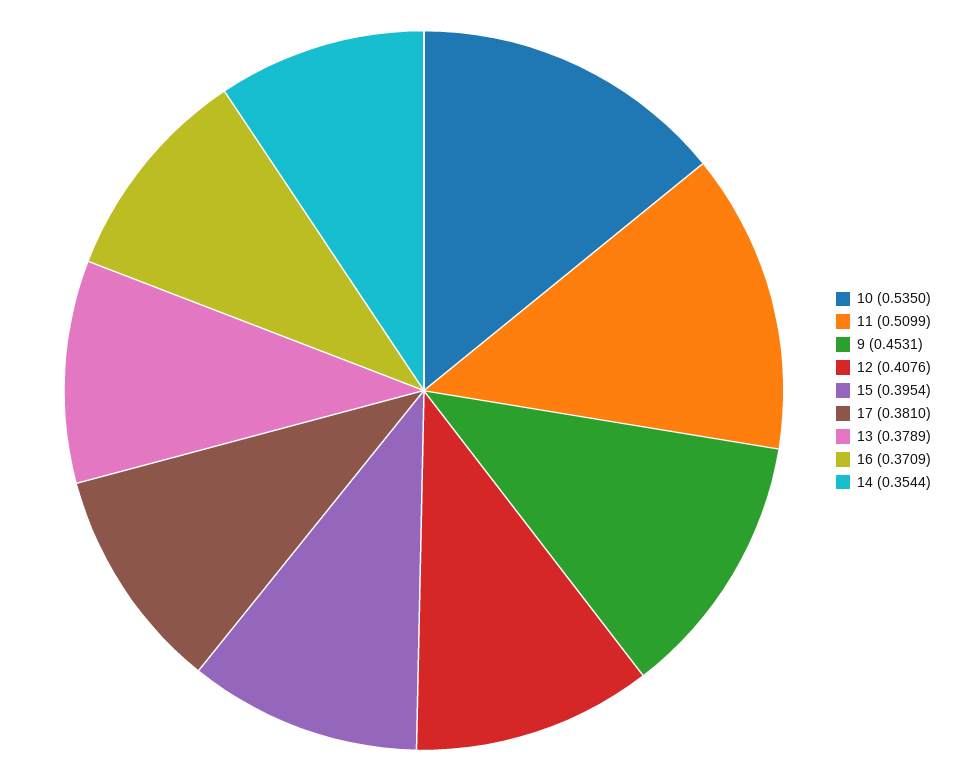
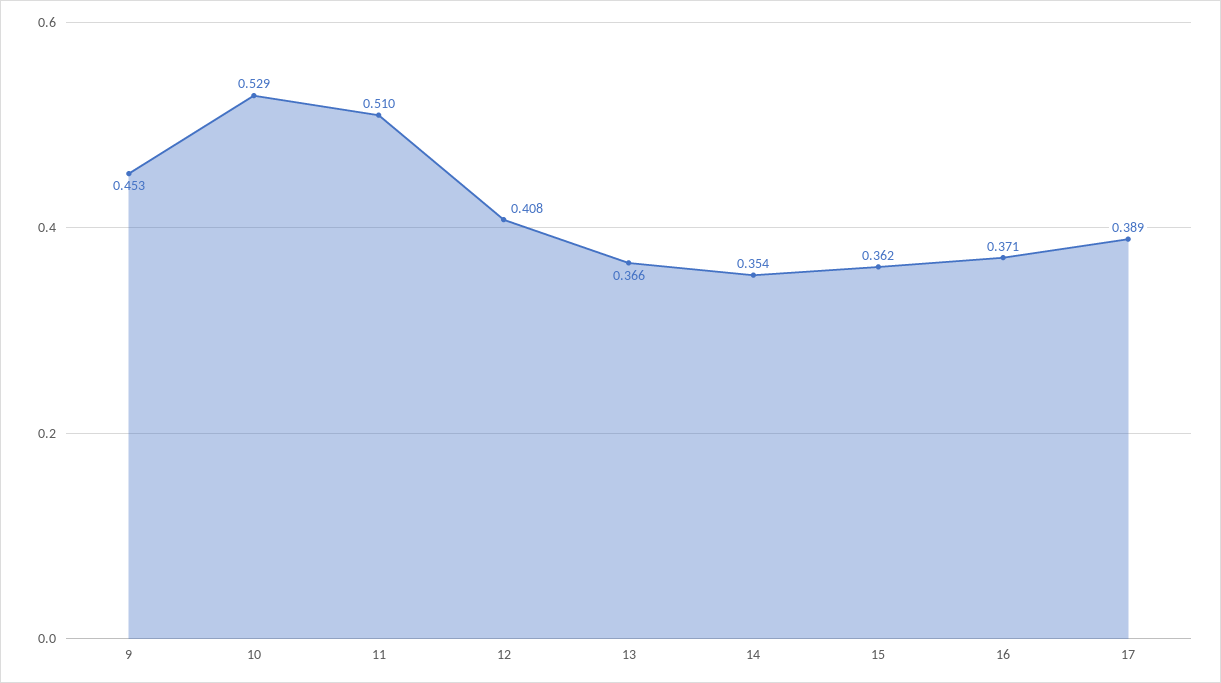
10: 0.535 -> 0.529
15: 0.3954 -> 0.362
17: 0.381 -> 0.389
13: 0.3789 -> 0.366

